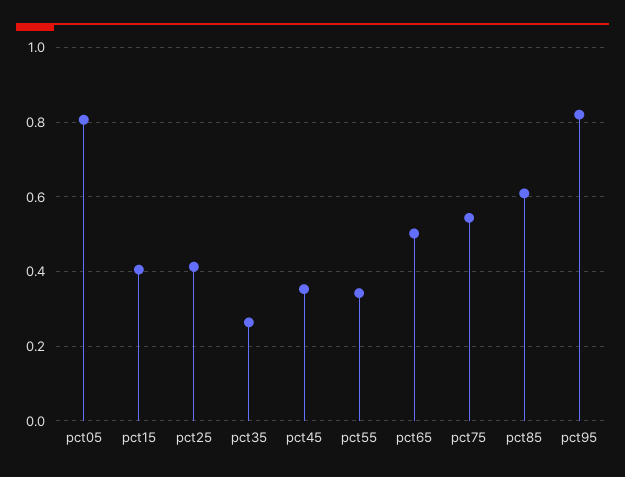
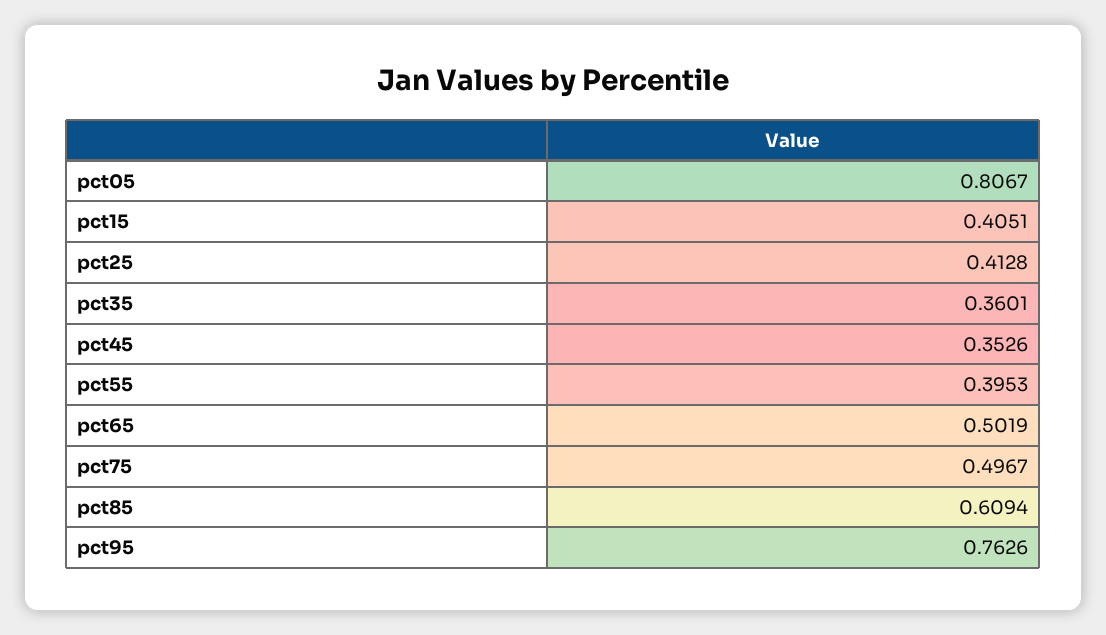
pct35: 0.26 -> 0.3601
pct55: 0.34 -> 0.3953
pct75: 0.54 -> 0.4967
pct95: 0.82 -> 0.7626

